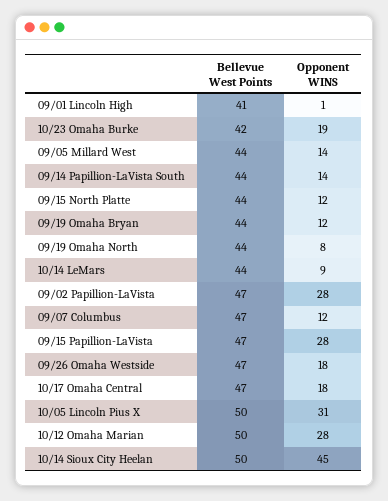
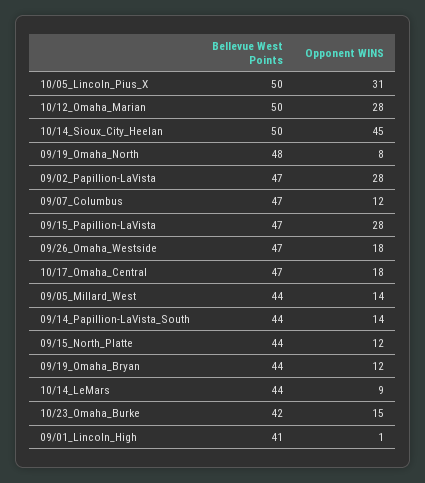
Opponent WINS, 10/23 Omaha Burke: 19 -> 15
Bellevue West Points, 09/19 Omaha North: 44 -> 48

